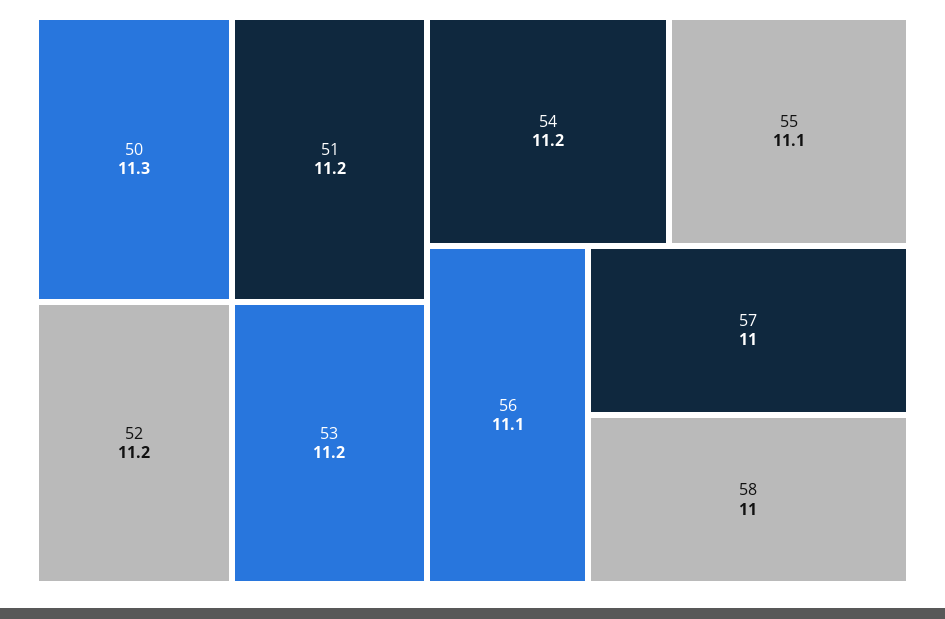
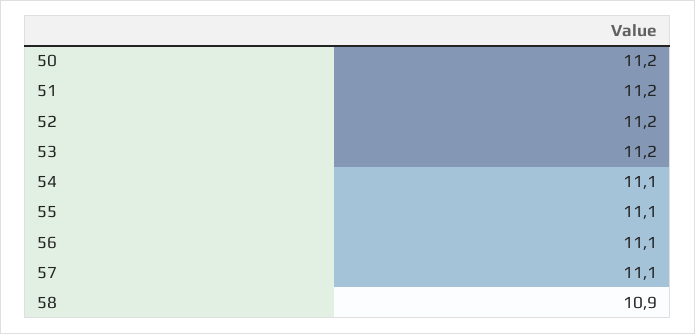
50: 11.3 -> 11.2
54: 11.2 -> 11.1
57: 11 -> 11.1
58: 11 -> 10.9

